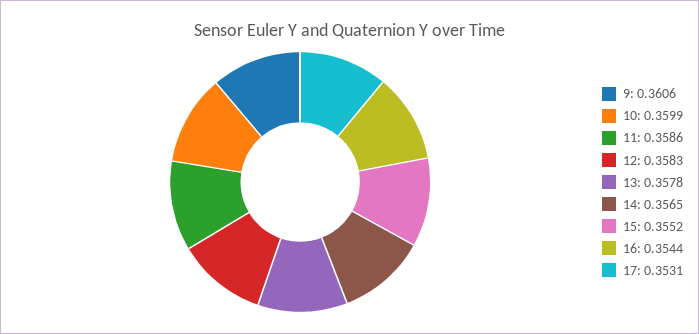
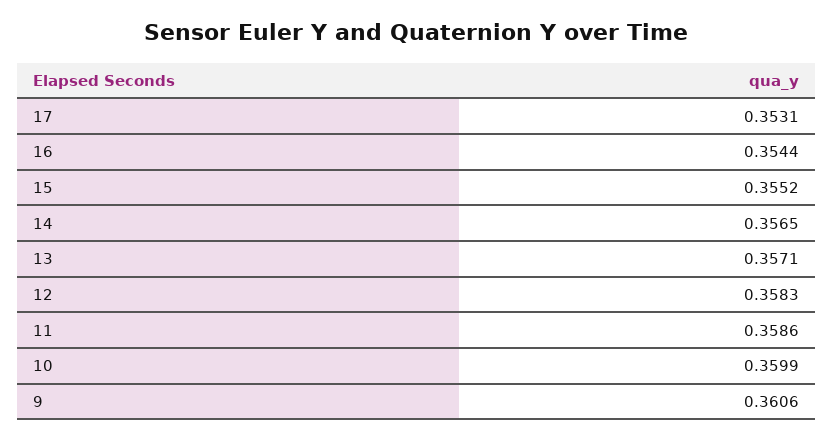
13: 0.3578 -> 0.3571

